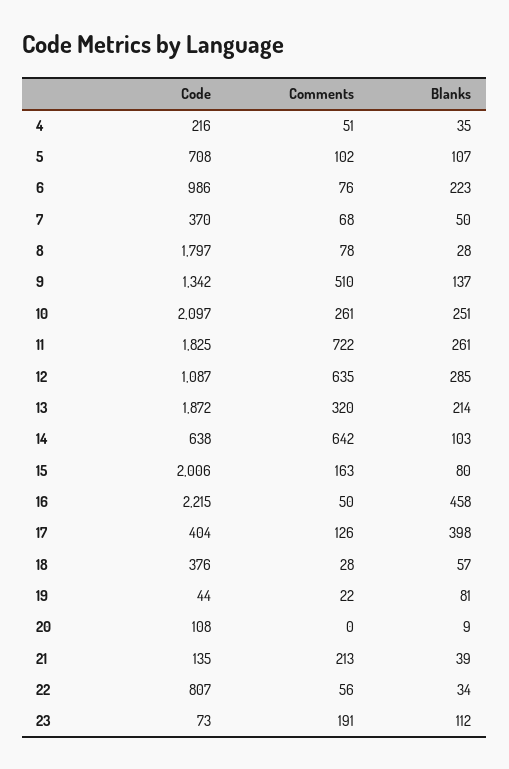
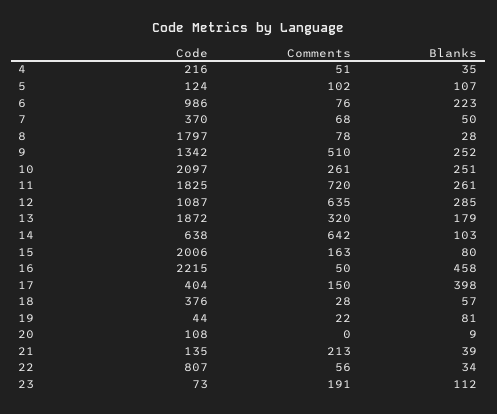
Code, 5: 708 -> 124
Blanks, 9: 137 -> 252
Comments, 11: 722 -> 720
Blanks, 13: 214 -> 179
Comments, 17: 126 -> 150

